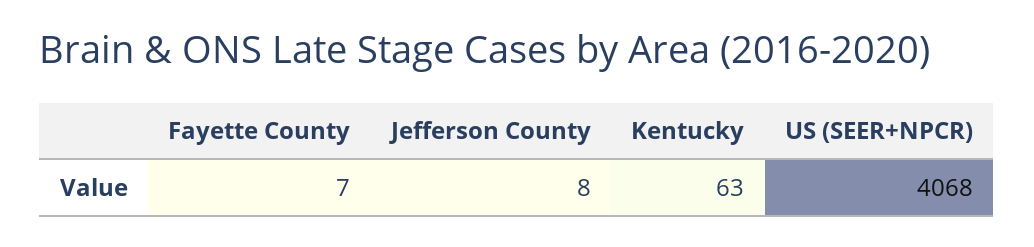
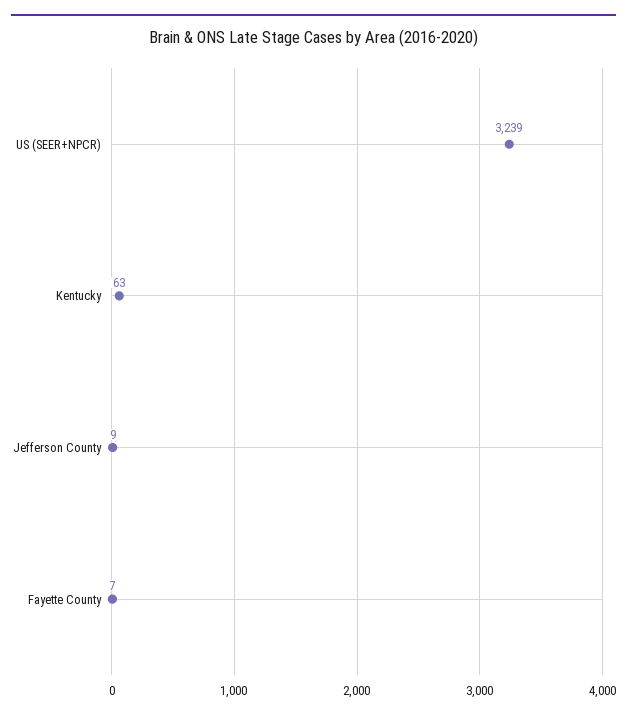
Jefferson County: 8 -> 9
US (SEER+NPCR): 4068 -> 3239

